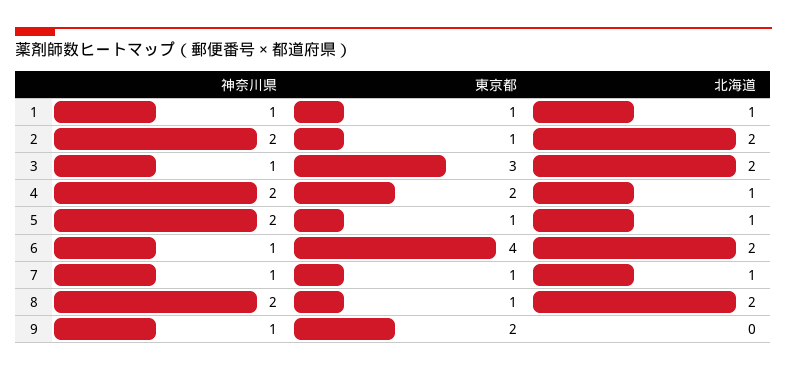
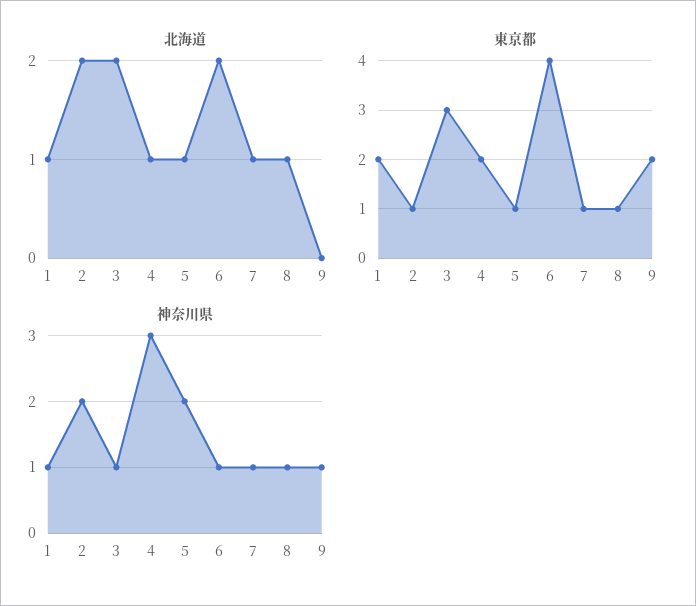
東京都, 1: 1 -> 2
神奈川県, 4: 2 -> 3
神奈川県, 8: 2 -> 1
北海道, 8: 2 -> 1

